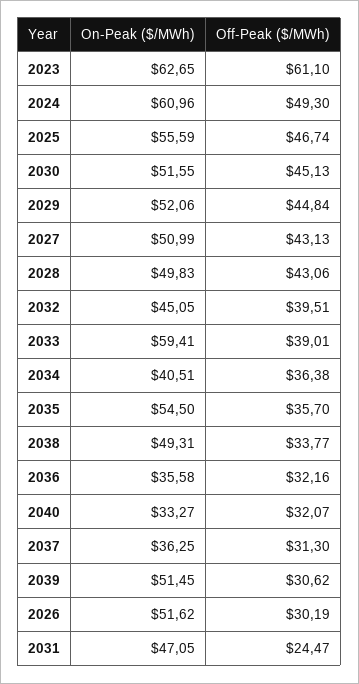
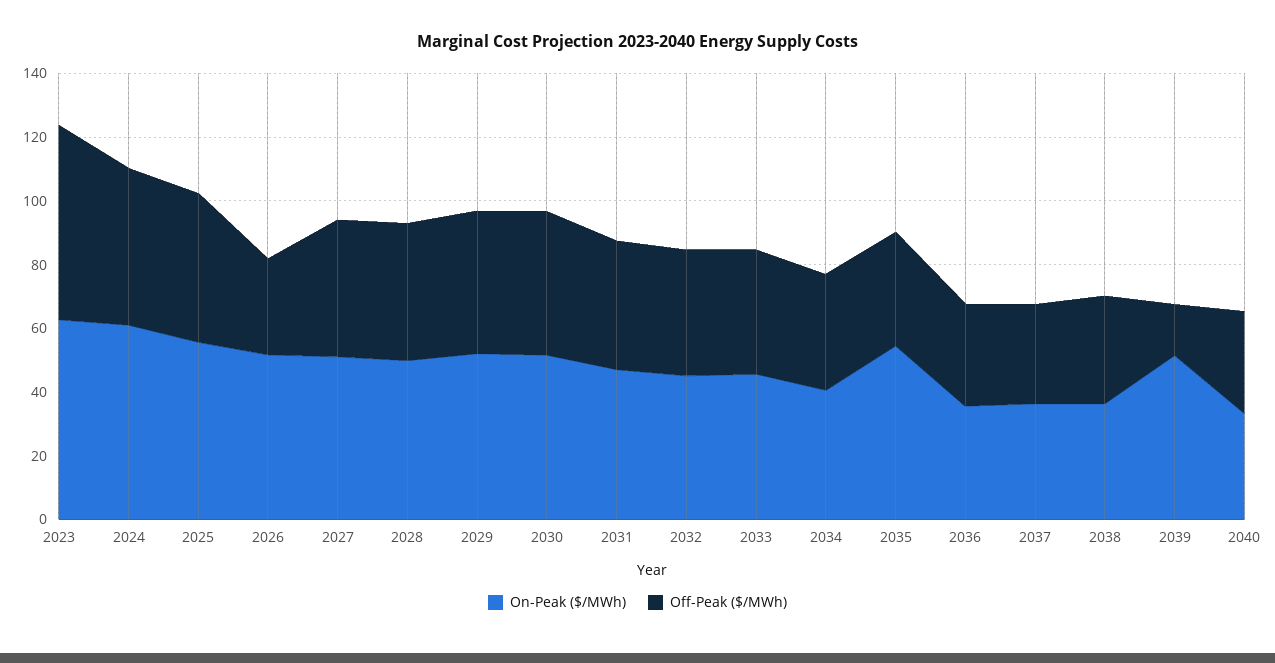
On-Peak ($/MWh), 2033: 59.41 -> 45
On-Peak ($/MWh), 2038: 49.31 -> 35
Off-Peak ($/MWh), 2039: 30.62 -> 15
Off-Peak ($/MWh), 2031: 24.47 -> 40

